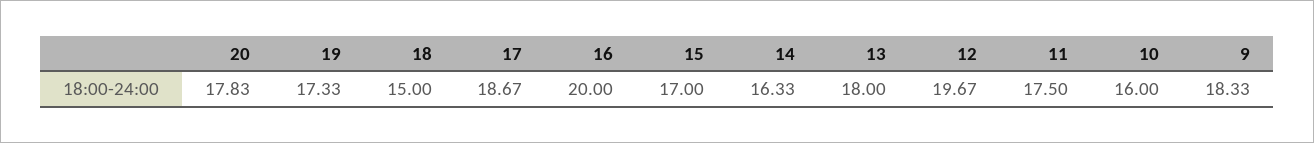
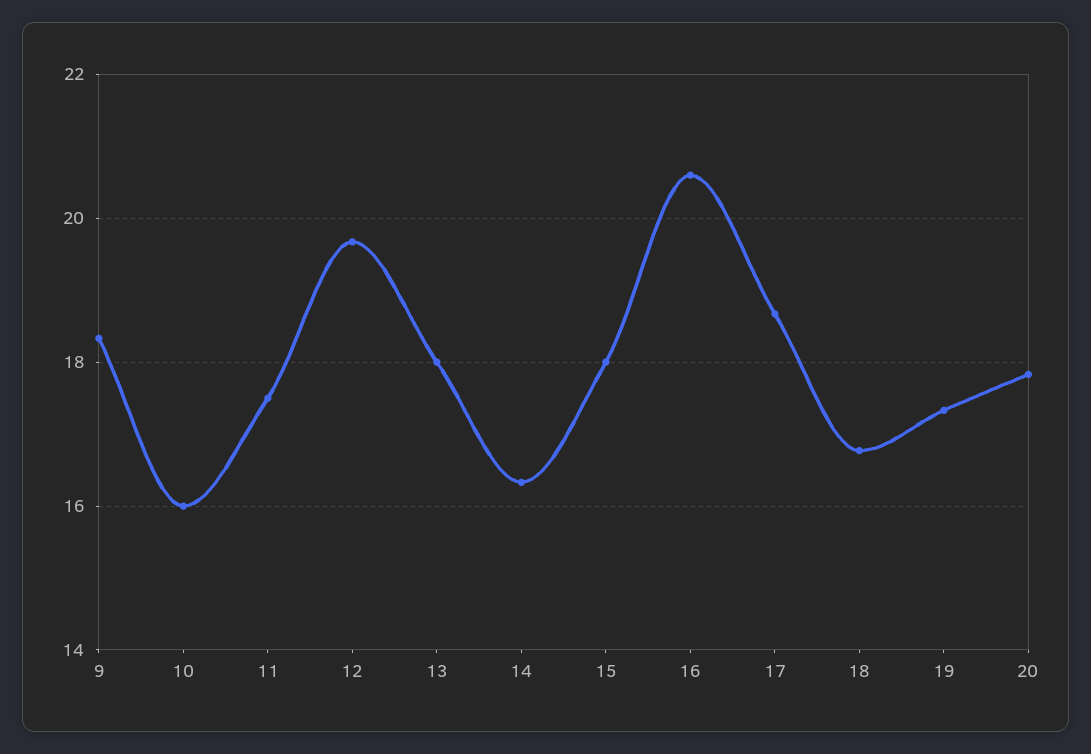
18: 15 -> 16.8
16: 20 -> 20.6
15: 17 -> 18

